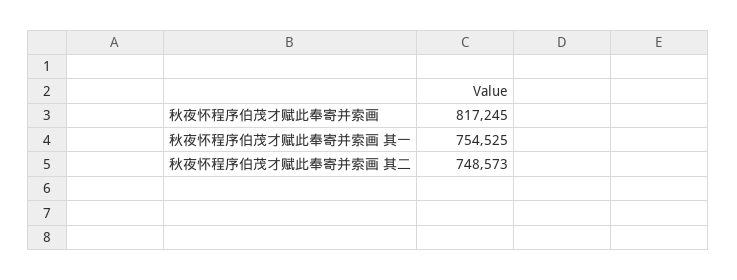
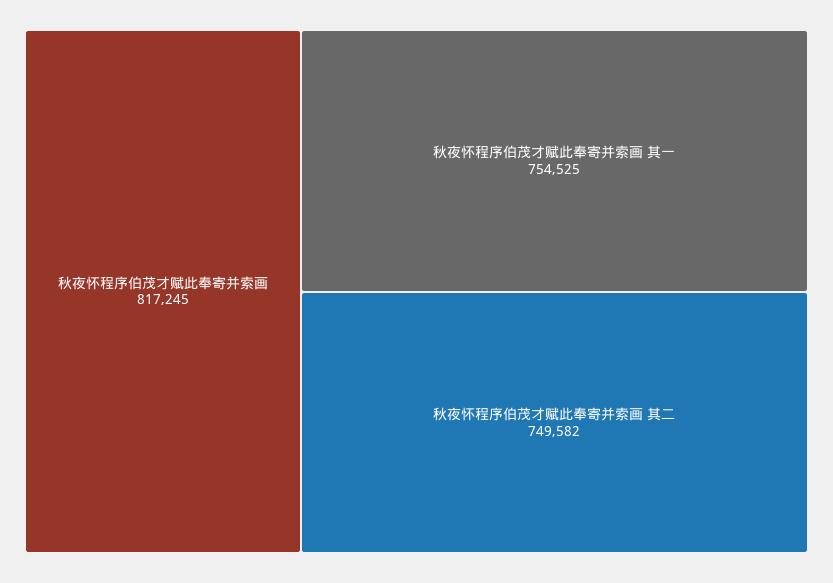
秋夜怀程序伯茂才赋此奉寄并索画 其二: 748573 -> 749582

